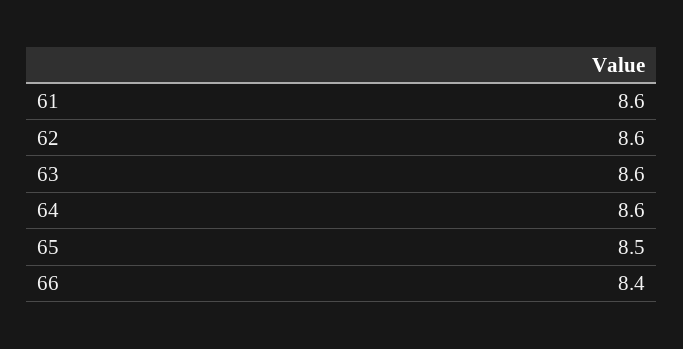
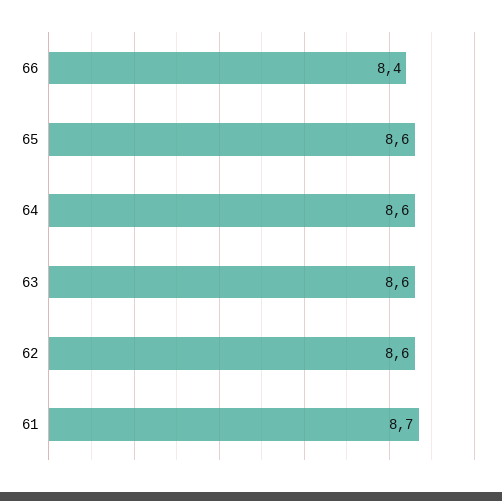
61: 8.6 -> 8.7
65: 8.5 -> 8.6

